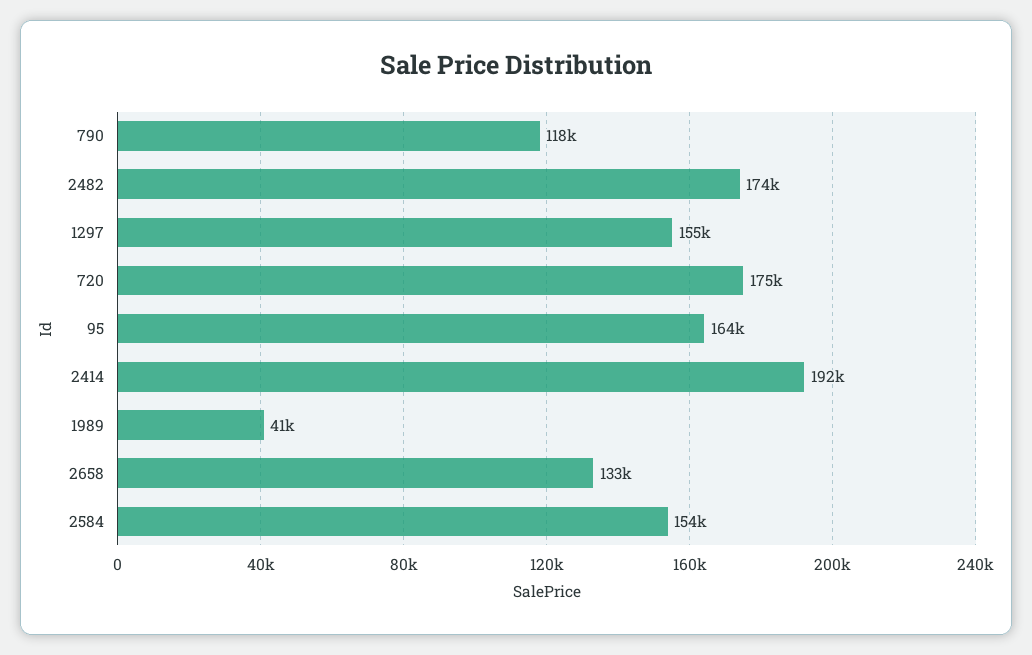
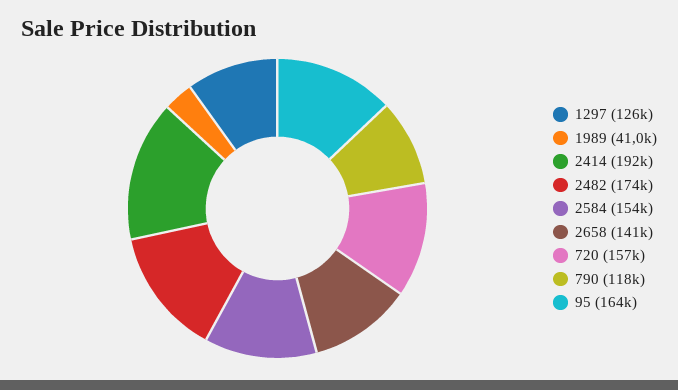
1297: 155000 -> 126000
720: 175000 -> 157000
2658: 133000 -> 141000

